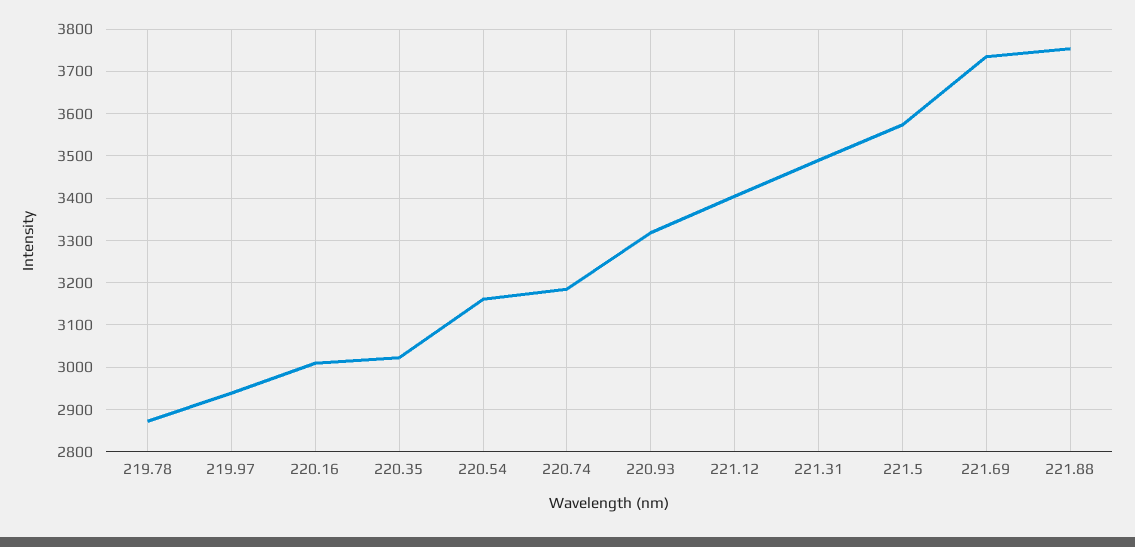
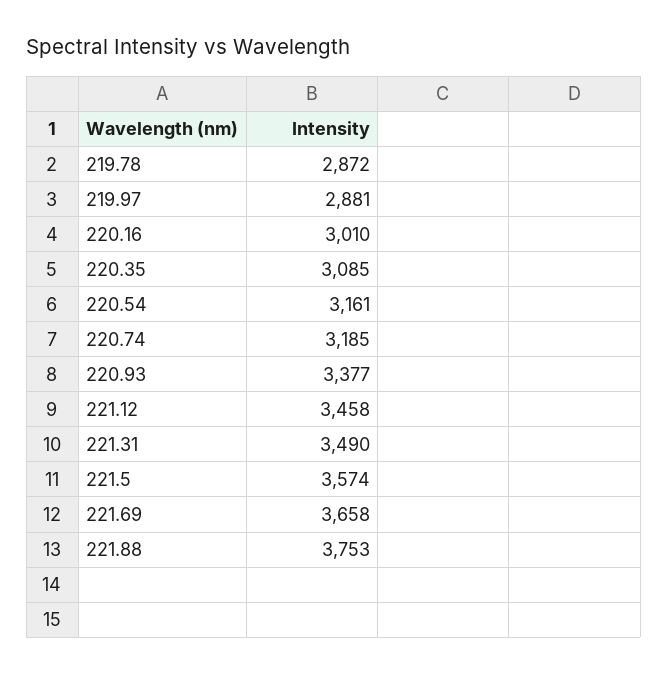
219.97: 2940 -> 2881
220.35: 3020 -> 3085
220.93: 3320 -> 3377
221.12: 3400 -> 3458
221.69: 3740 -> 3658

